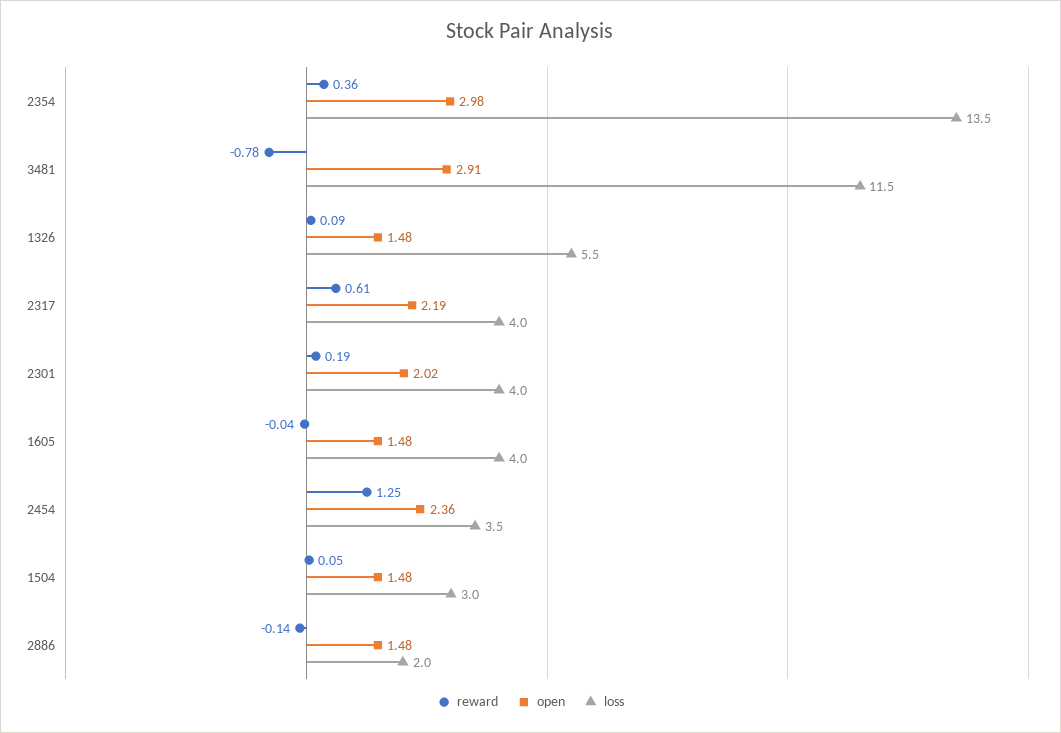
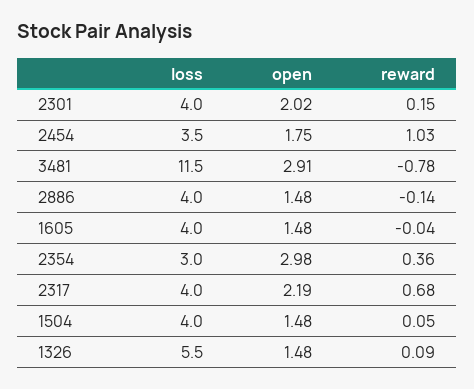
loss, 2354: 13.5 -> 3
reward, 2317: 0.61 -> 0.68
reward, 2301: 0.19 -> 0.15
reward, 2454: 1.25 -> 1.03
open, 2454: 2.36 -> 1.75
loss, 1504: 3 -> 4
loss, 2886: 2 -> 4

